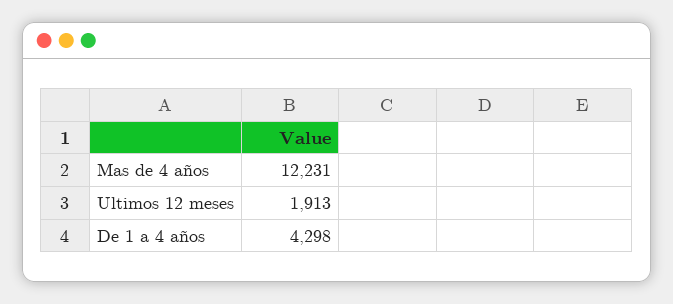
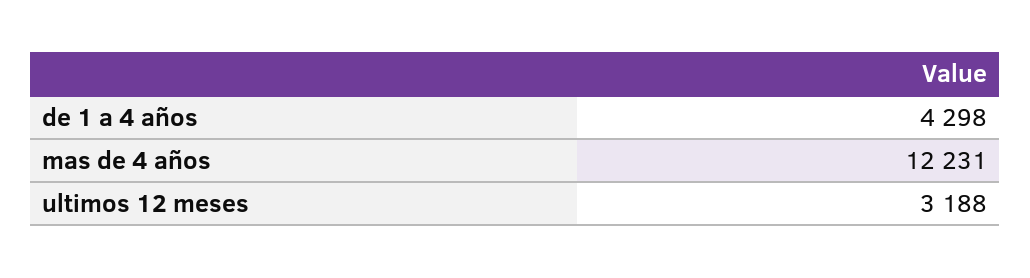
Ultimos 12 meses: 1913 -> 3188

